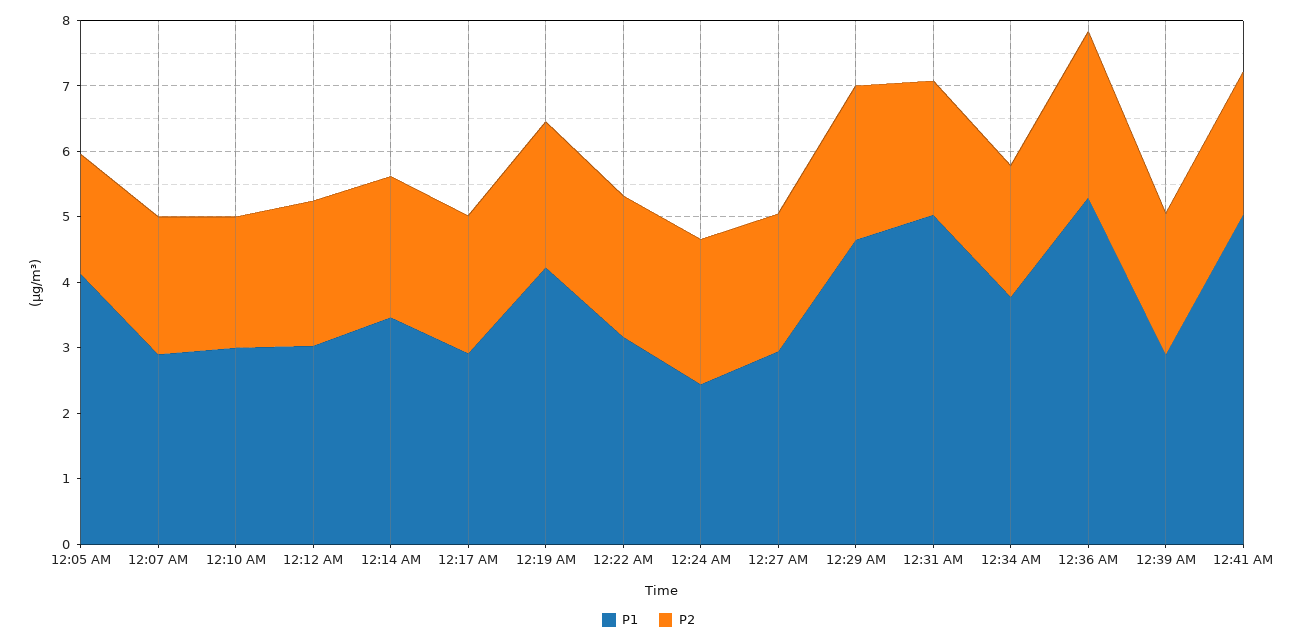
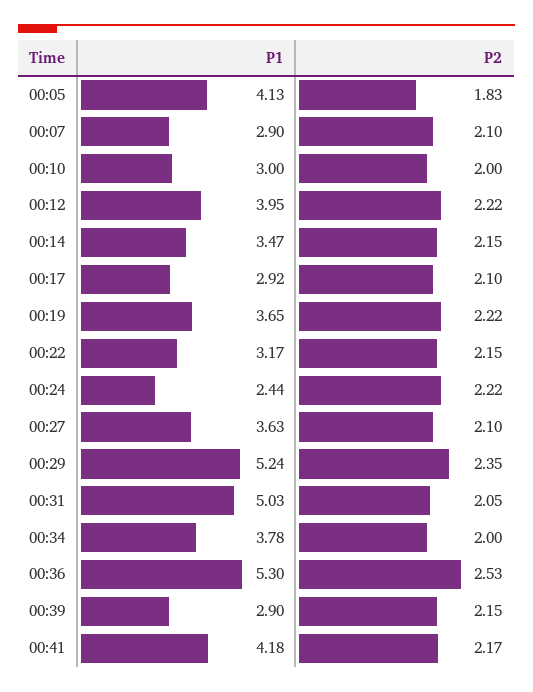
P1, 12:12 AM: 3 -> 3.95
P1, 12:19 AM: 4.2 -> 3.65
P1, 12:27 AM: 3 -> 3.63
P1, 12:29 AM: 4.6 -> 5.24
P1, 12:41 AM: 5 -> 4.18

